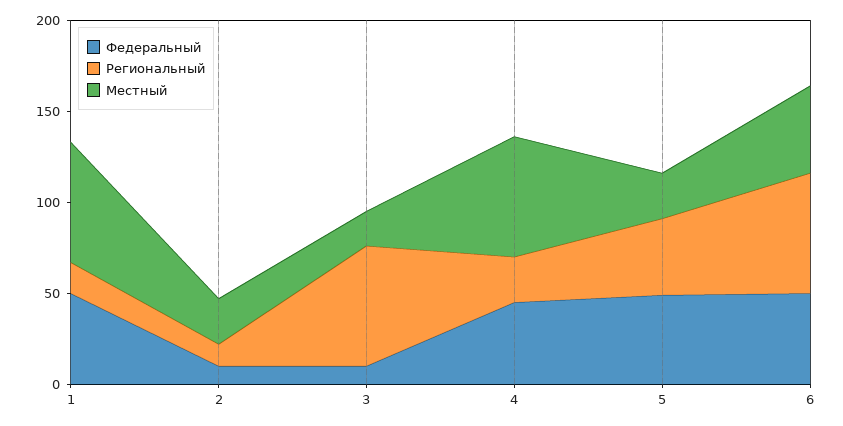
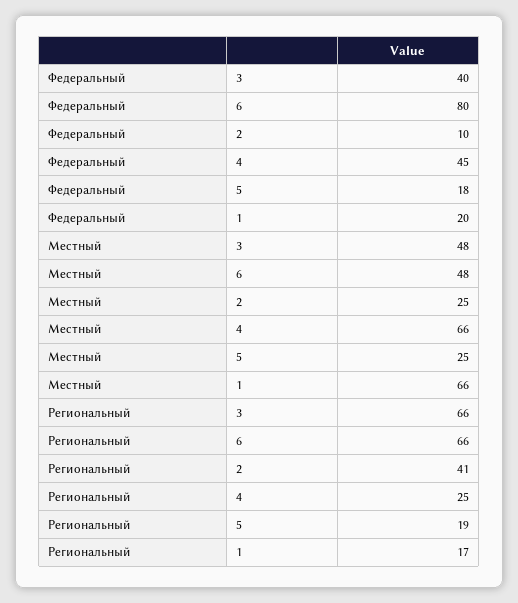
Федеральный, 1: 50 -> 20
Региональный, 2: 10 -> 41
Федеральный, 3: 10 -> 40
Местный, 3: 20 -> 48
Федеральный, 5: 50 -> 18
Региональный, 5: 40 -> 19
Федеральный, 6: 50 -> 80

